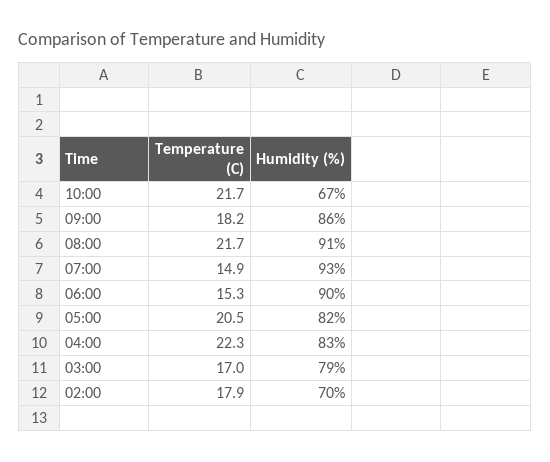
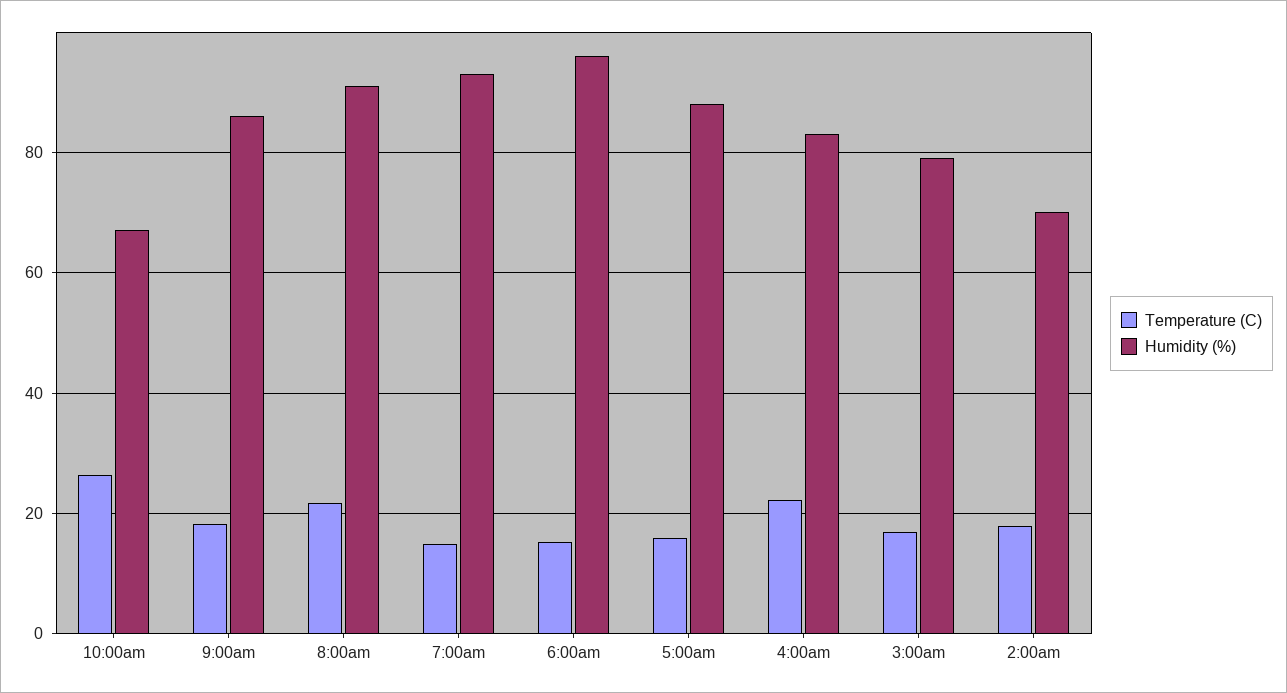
Temperature (C), 10:00: 21.7 -> 26
Humidity (%), 06:00: 90 -> 96
Temperature (C), 05:00: 20.5 -> 16
Humidity (%), 05:00: 82 -> 88

